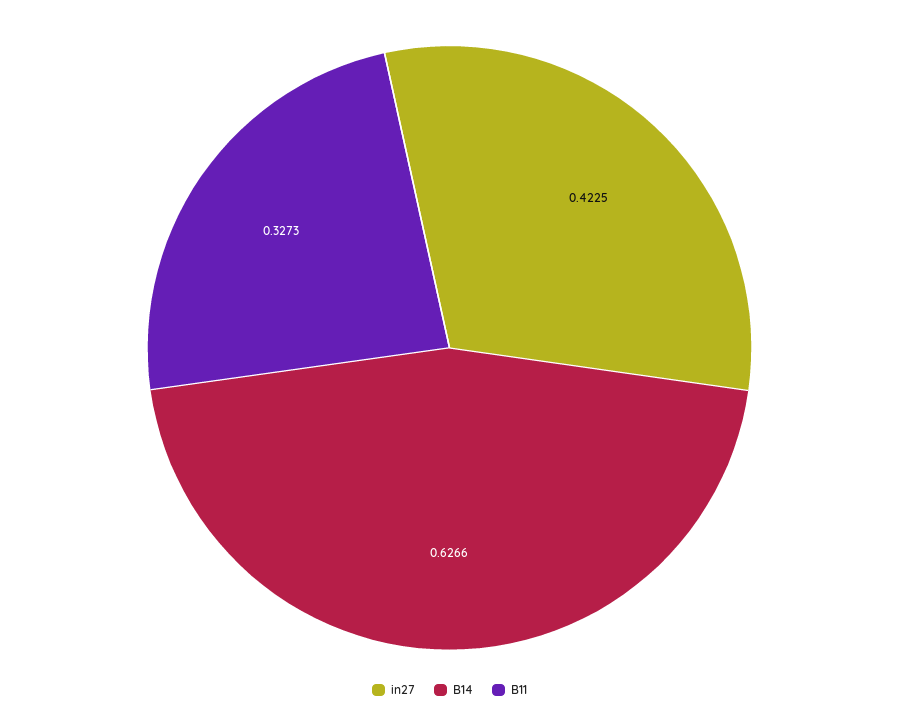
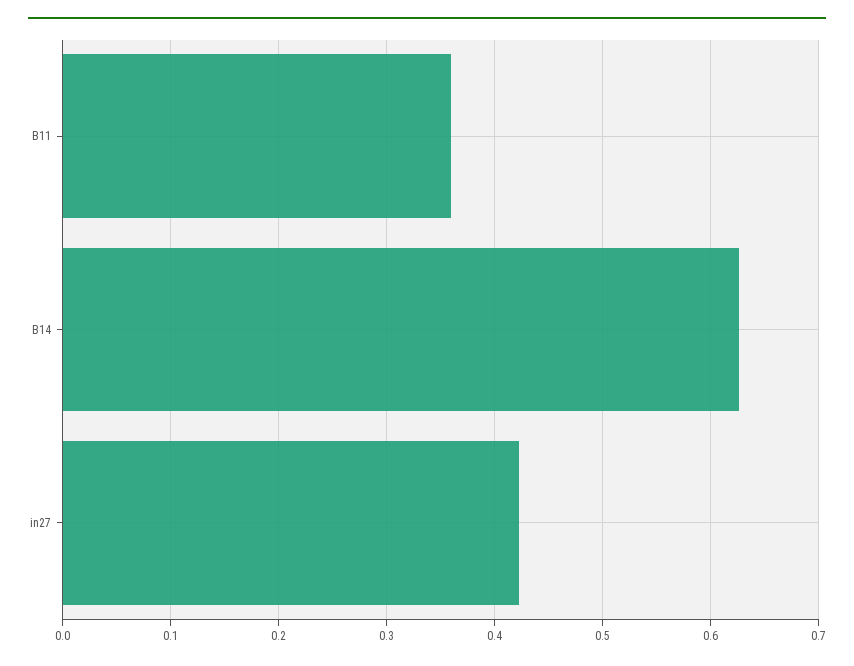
B11: 0.3273 -> 0.36

